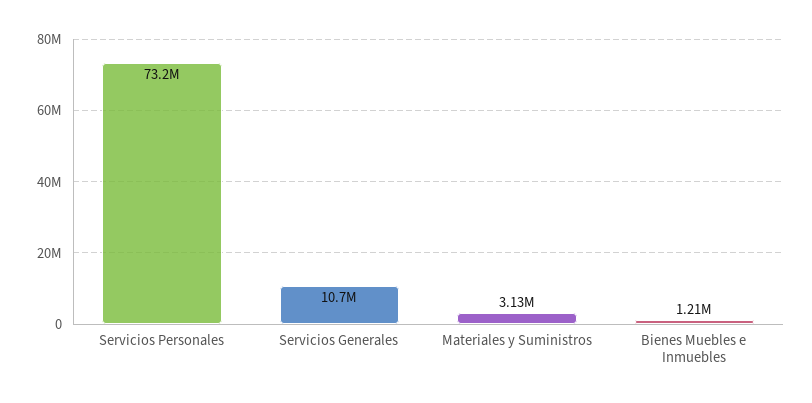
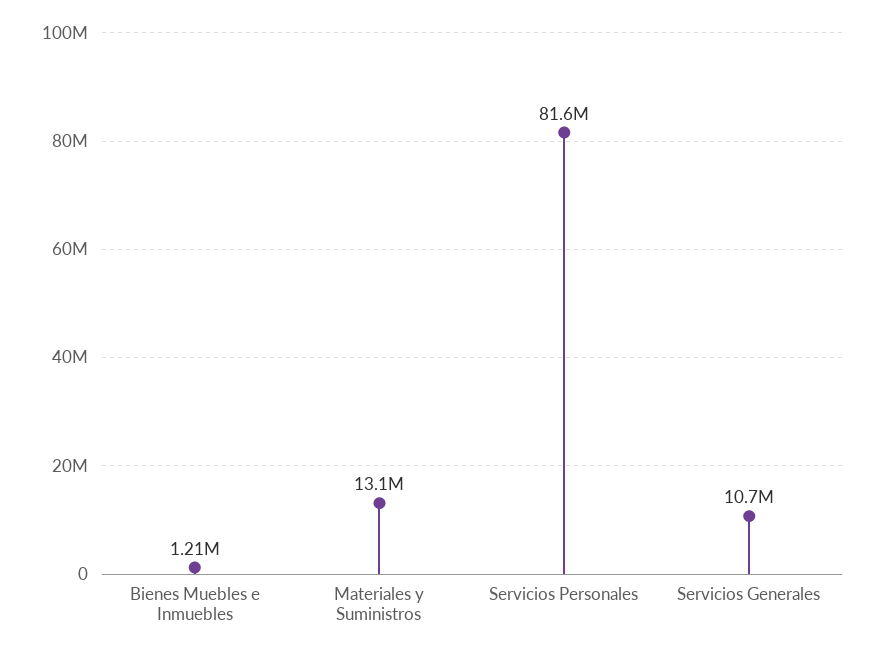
Servicios Personales: 73200000 -> 81600000
Materiales y Suministros: 3130000 -> 13100000

